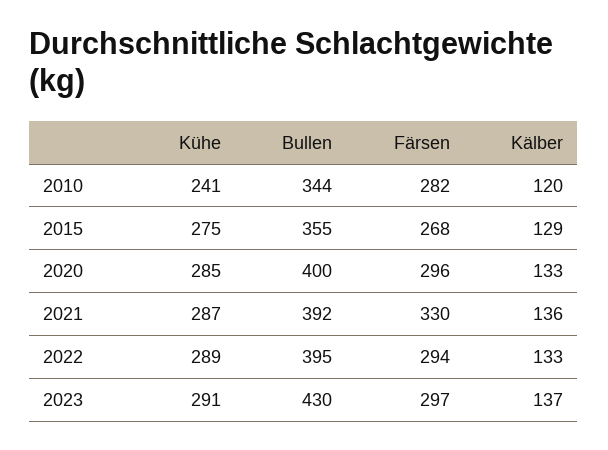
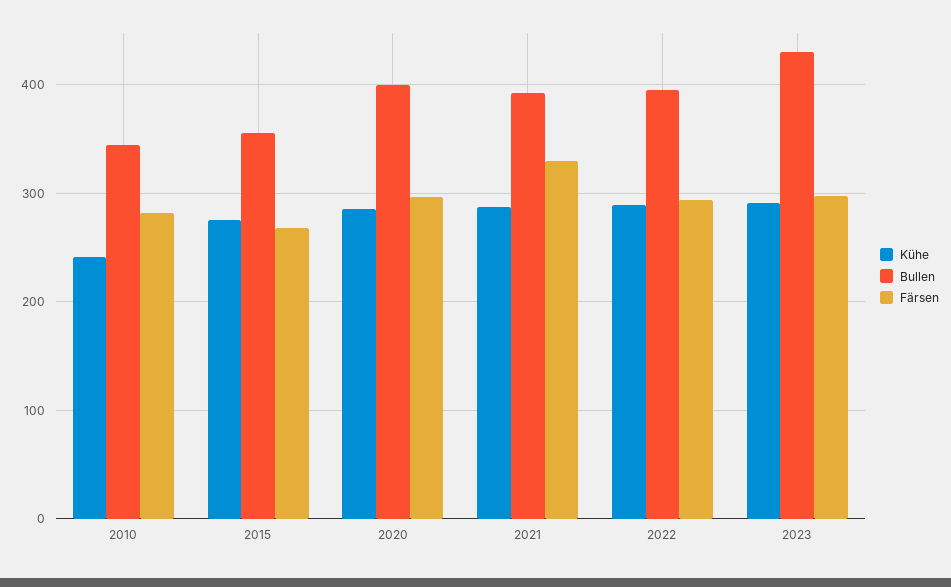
Kälber, 2010: 120 -> none
Kälber, 2015: 129 -> none
Kälber, 2020: 133 -> none
Kälber, 2021: 136 -> none
Kälber, 2022: 133 -> none
Kälber, 2023: 137 -> none

